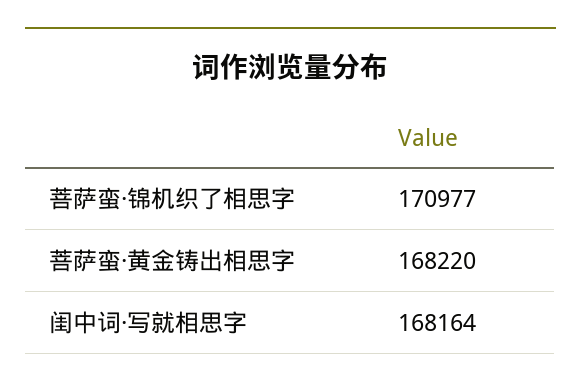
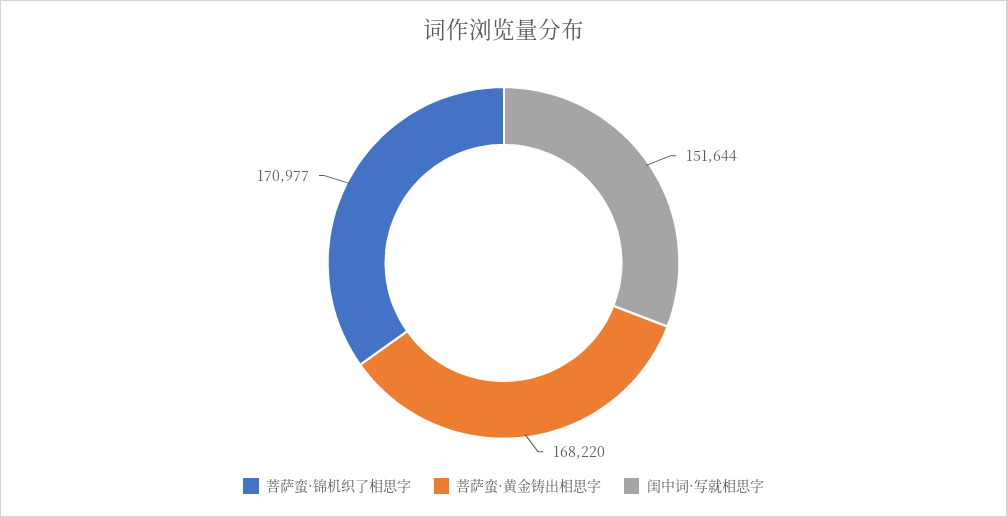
闺中词·写就相思字: 168164 -> 151644

